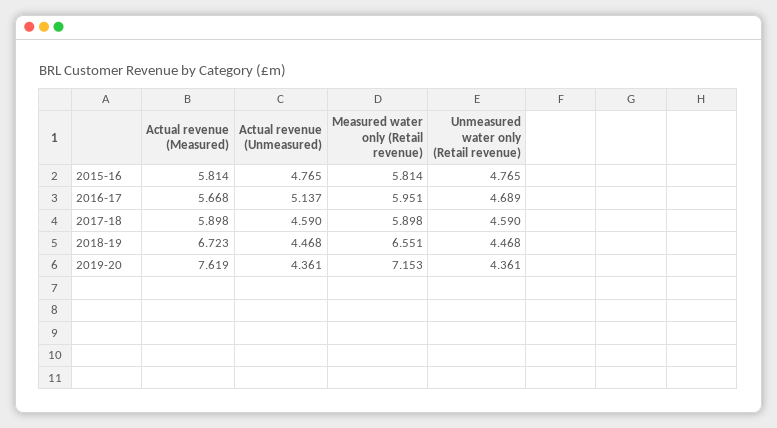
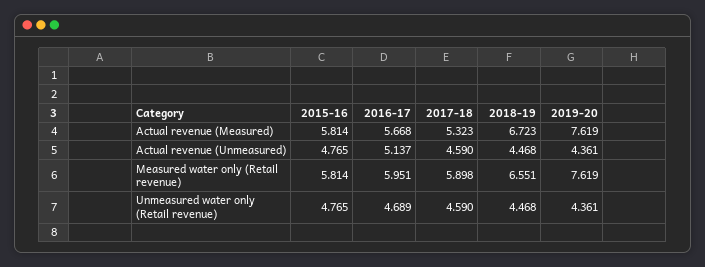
Actual revenue (Measured), 2017-18: 5.898 -> 5.323
Measured water only (Retail revenue), 2019-20: 7.153 -> 7.619

